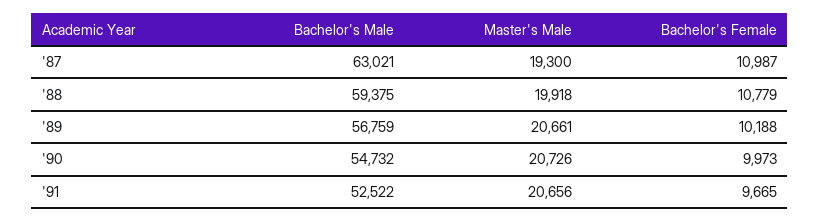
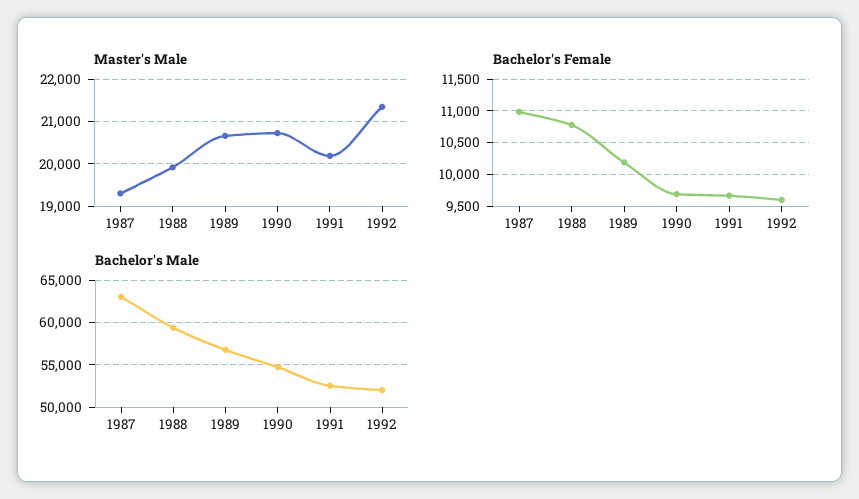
Bachelor's Female, '90: 9973 -> 9700
Master's Male, '91: 20656 -> 20200
Master's Male, 1992: none -> 21400
Bachelor's Female, 1992: none -> 9600
Bachelor's Male, 1992: none -> 52000

